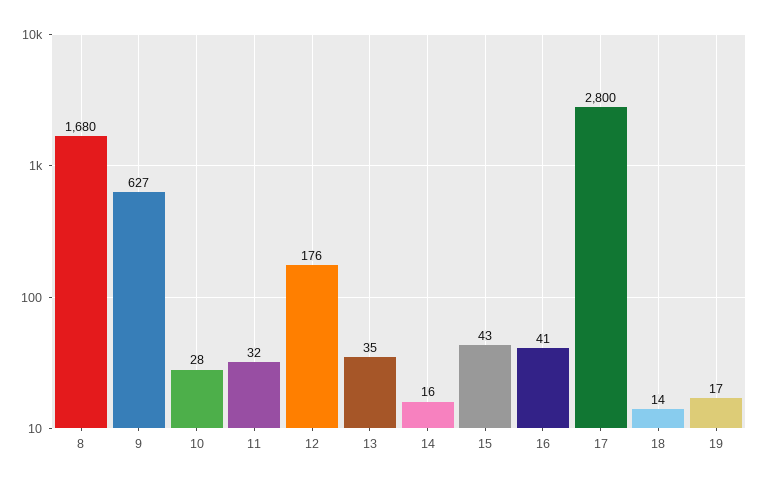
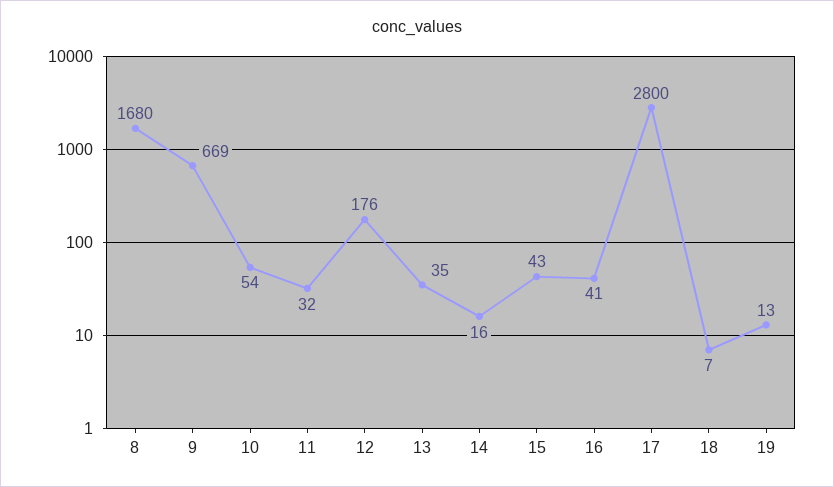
9: 627 -> 669
10: 28 -> 54
18: 14 -> 7
19: 17 -> 13

